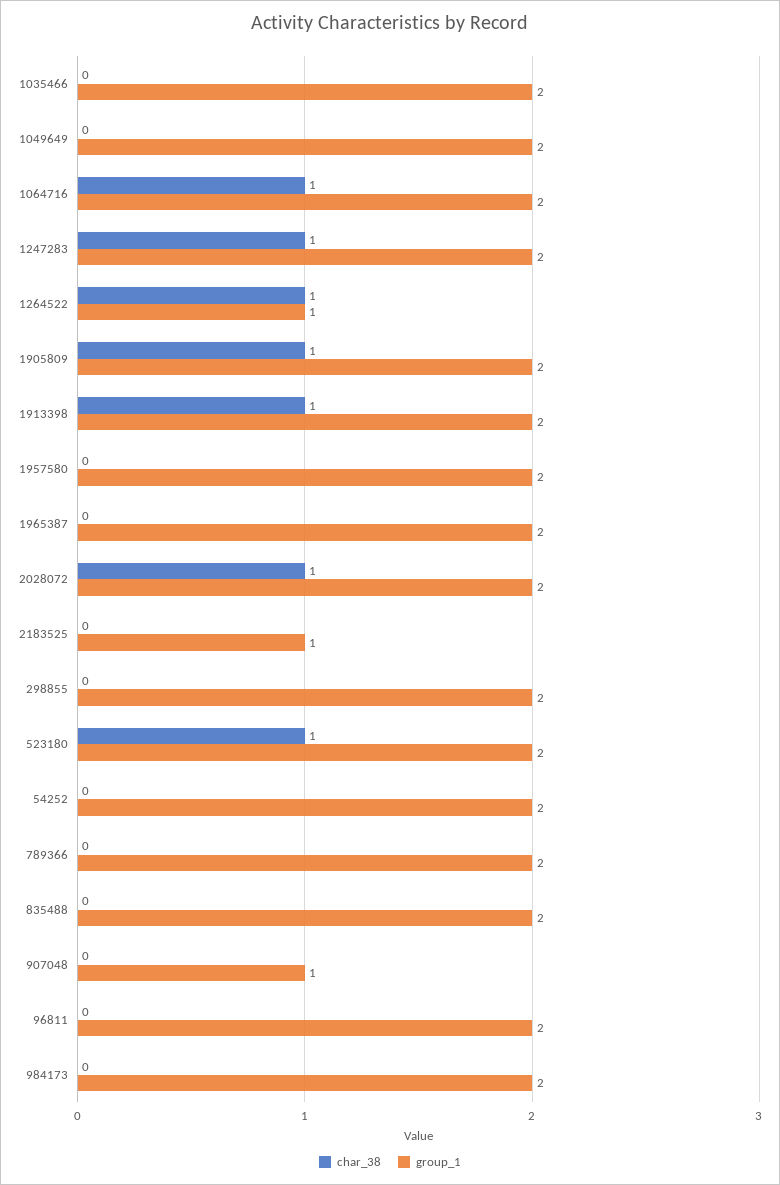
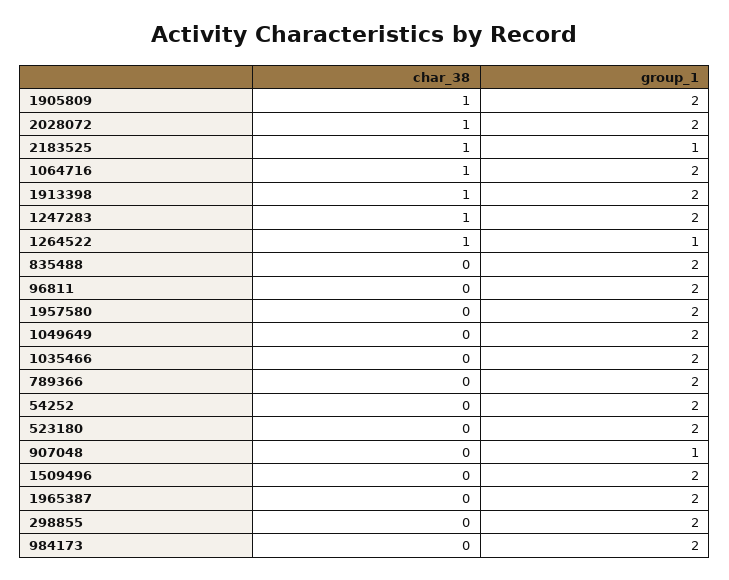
char_38, 2183525: 0 -> 1
char_38, 523180: 1 -> 0
char_38, 1509496: none -> 0
group_1, 1509496: none -> 2

